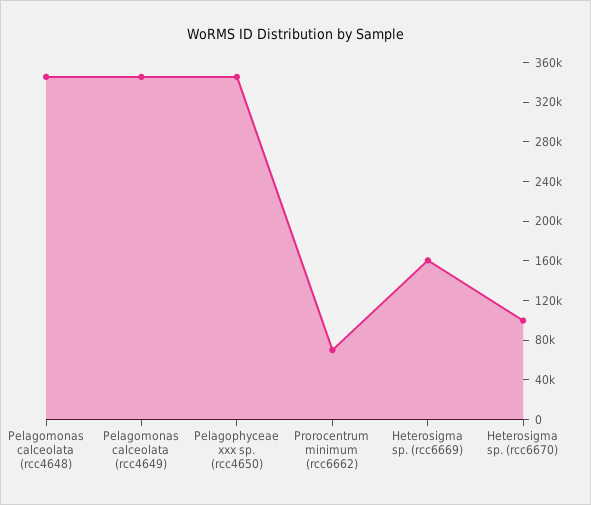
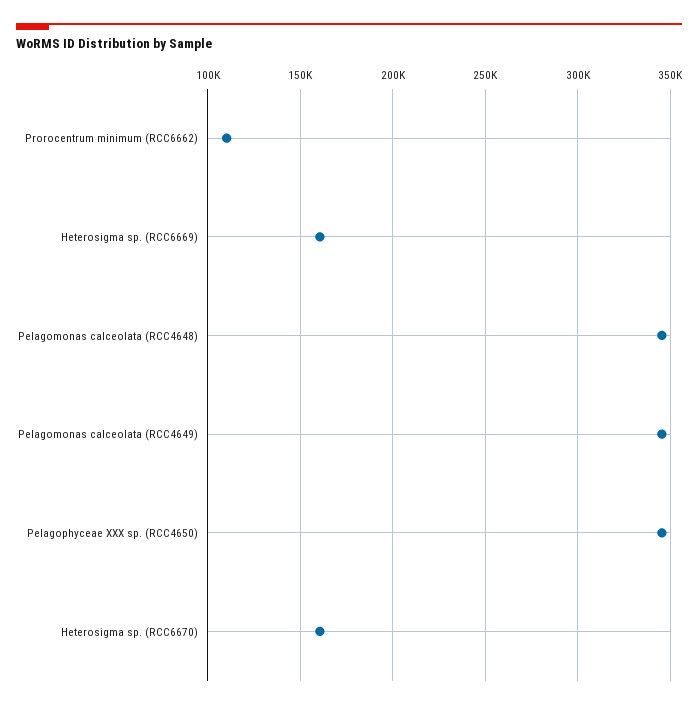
Prorocentrum minimum (rcc6662): 70000 -> 110000
Heterosigma sp. (rcc6670): 100000 -> 160000

